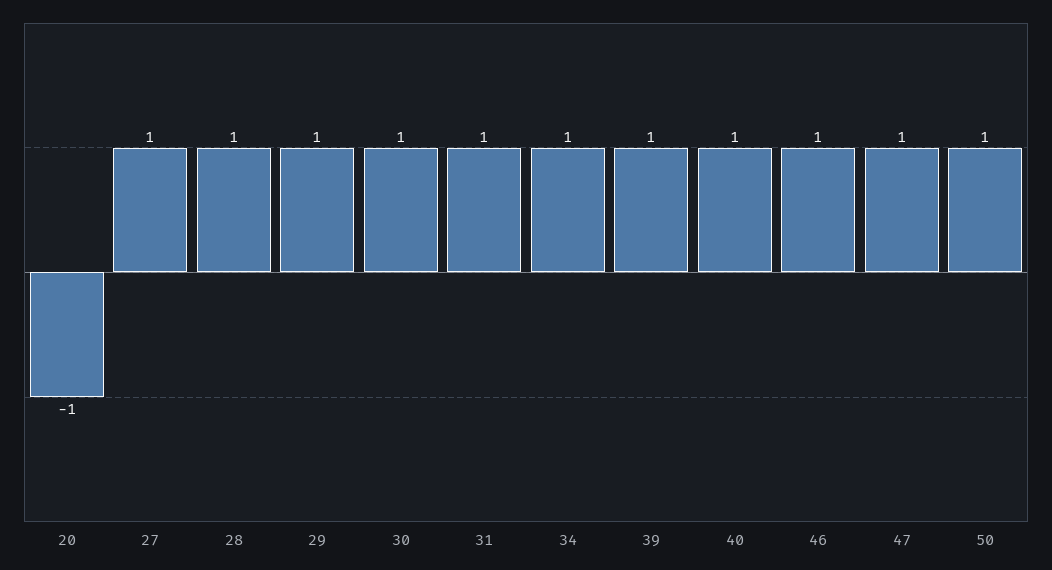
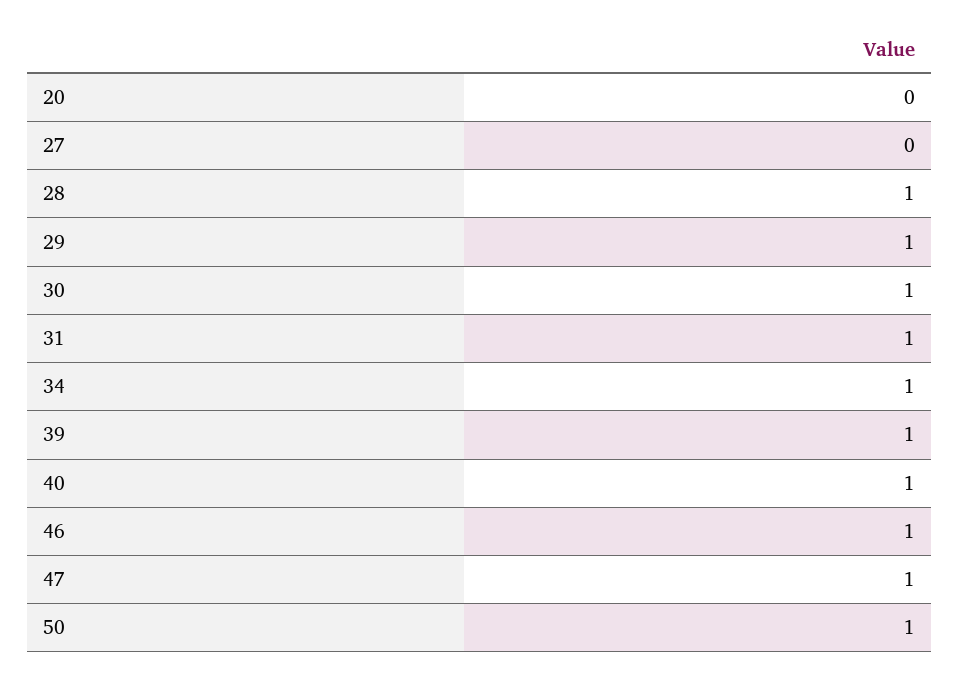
20: -1 -> 0
27: 1 -> 0

